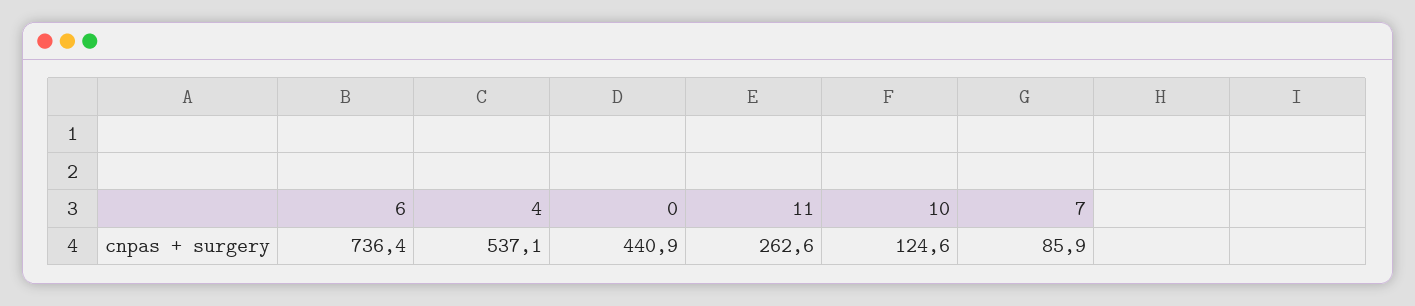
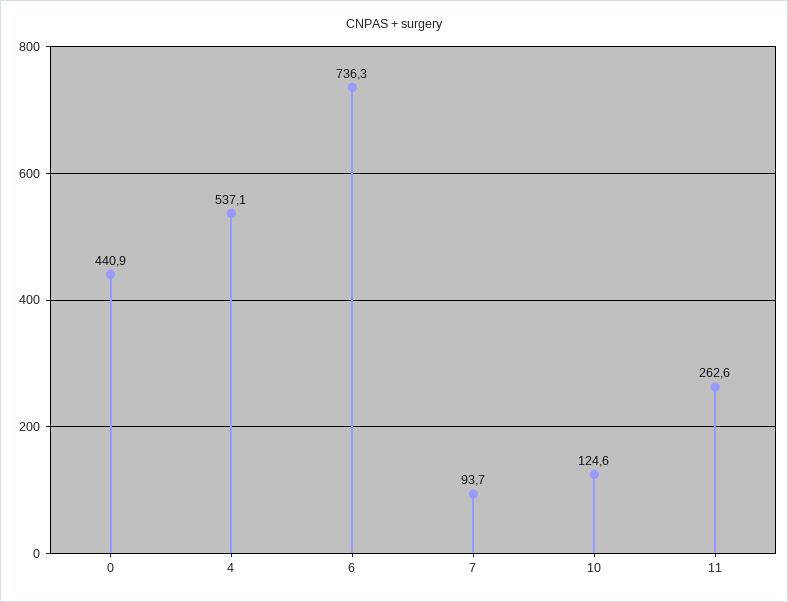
6: 736.4 -> 736.3
7: 85.9 -> 93.7

